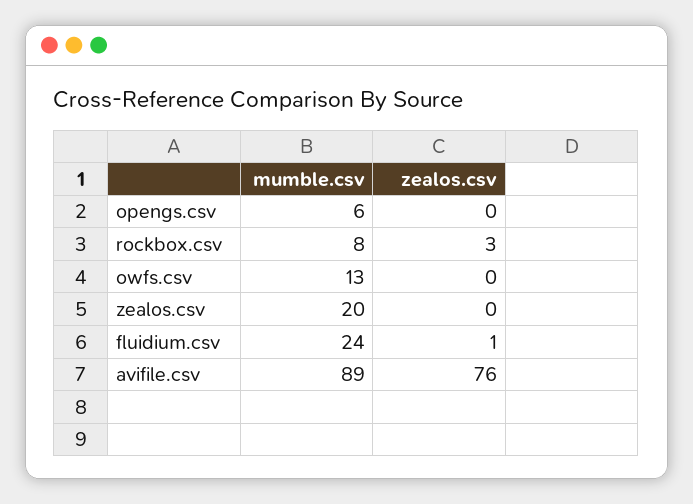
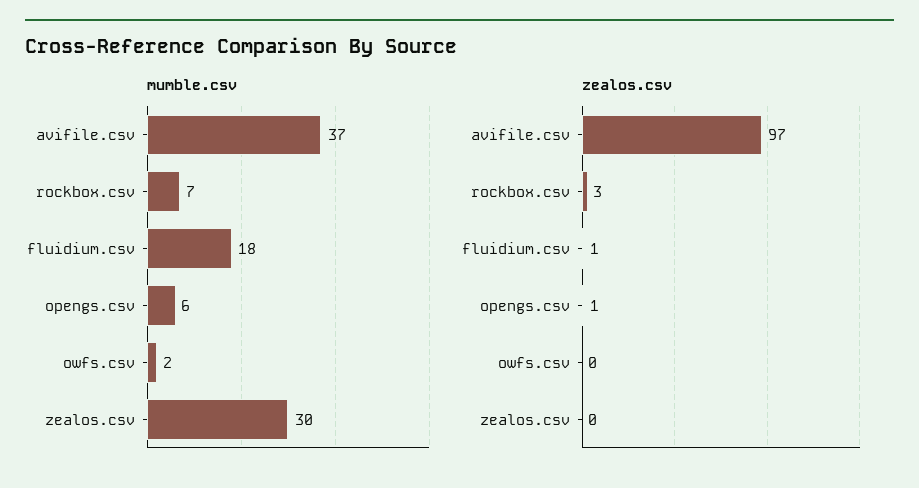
zealos.csv, opengs.csv: 0 -> 1
mumble.csv, rockbox.csv: 8 -> 7
mumble.csv, owfs.csv: 13 -> 2
mumble.csv, zealos.csv: 20 -> 30
mumble.csv, fluidium.csv: 24 -> 18
mumble.csv, avifile.csv: 89 -> 37
zealos.csv, avifile.csv: 76 -> 97

